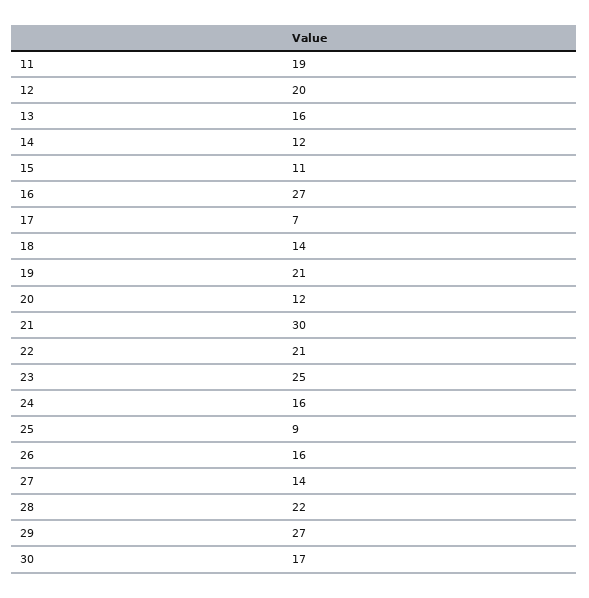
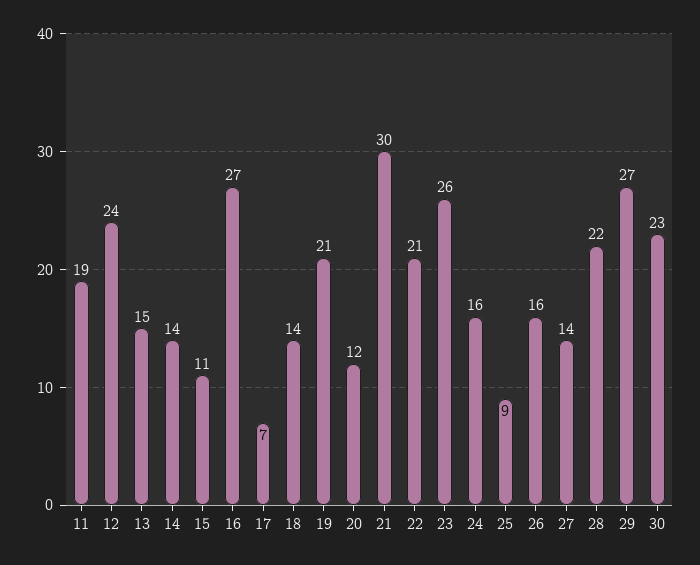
12: 20 -> 24
13: 16 -> 15
14: 12 -> 14
23: 25 -> 26
30: 17 -> 23

